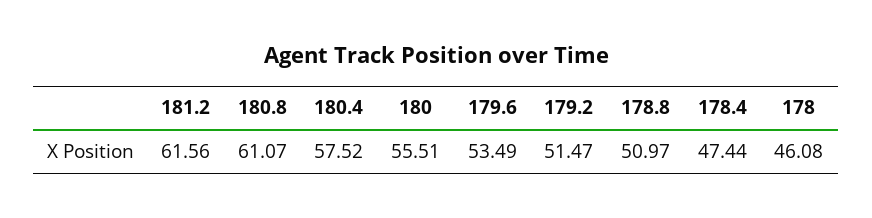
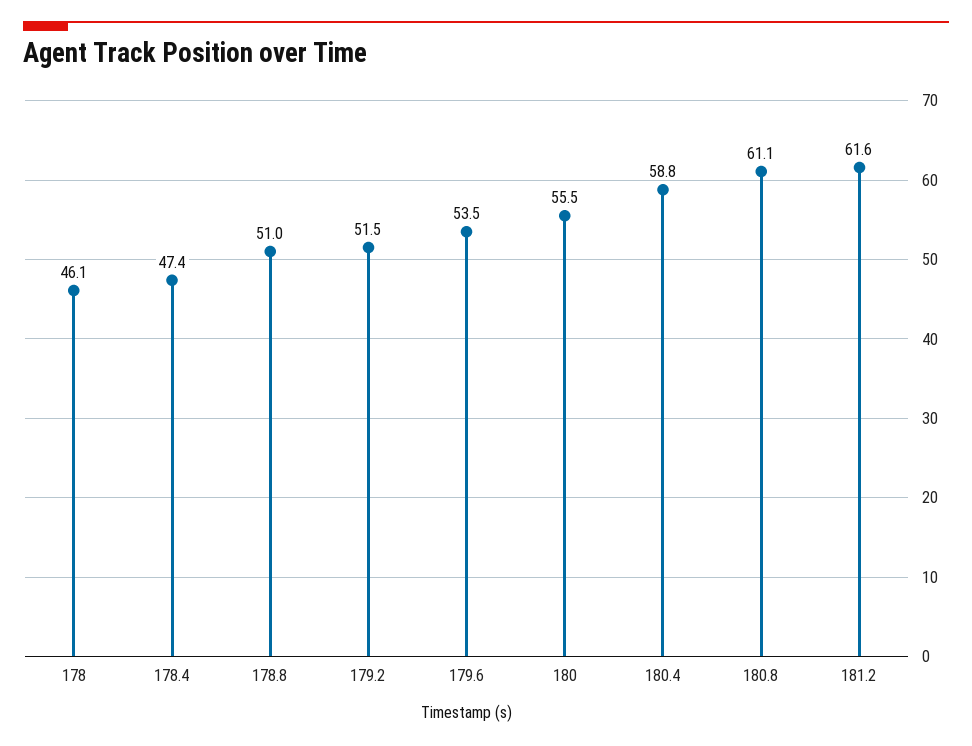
180.4: 57.52 -> 58.8

